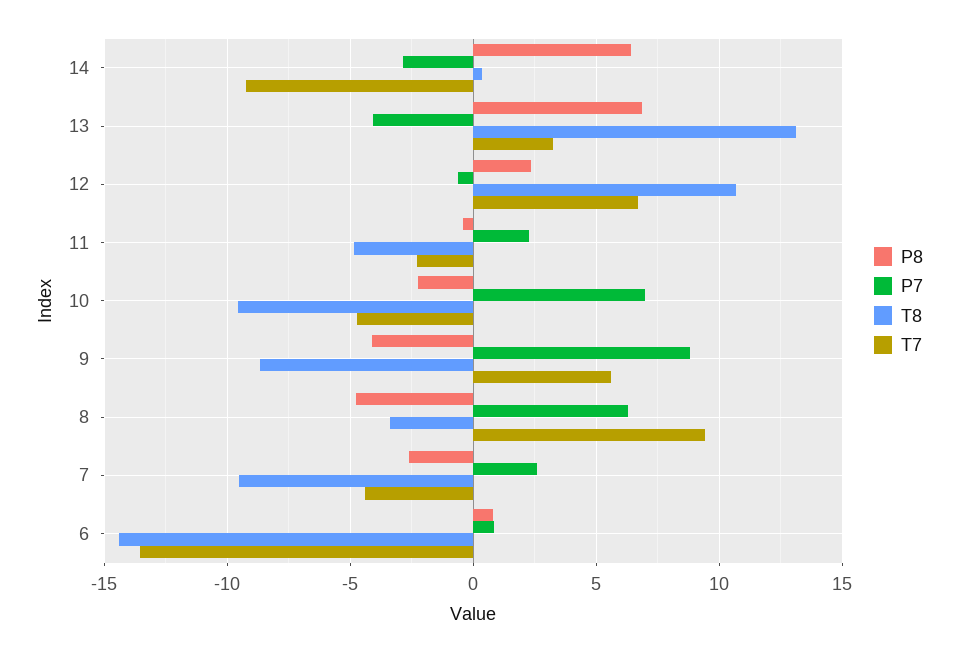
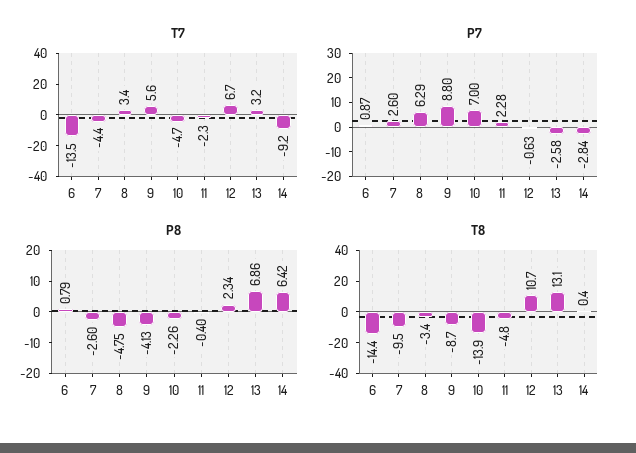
P7, 13: -4 -> -2.58
T8, 10: -9.5 -> -13.9
T7, 8: 9.5 -> 3.4

